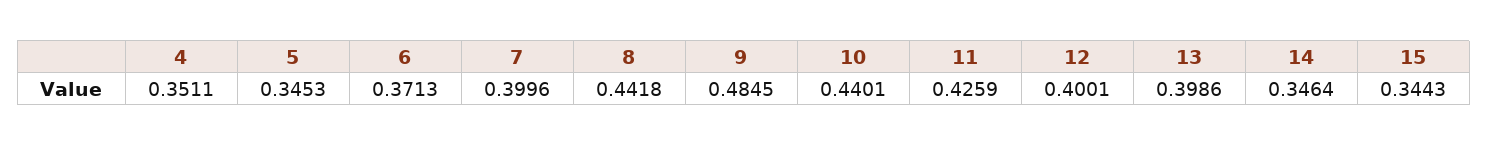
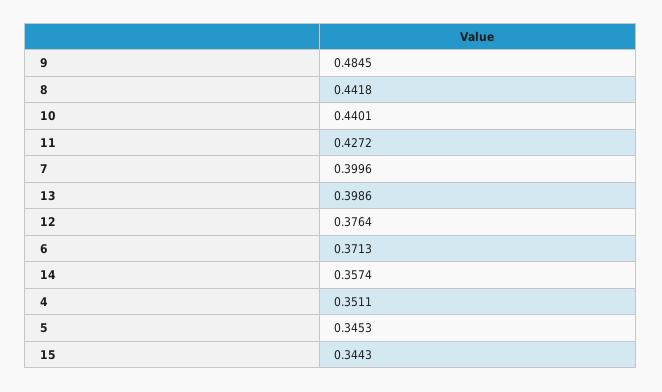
11: 0.4259 -> 0.4272
12: 0.4001 -> 0.3764
14: 0.3464 -> 0.3574

